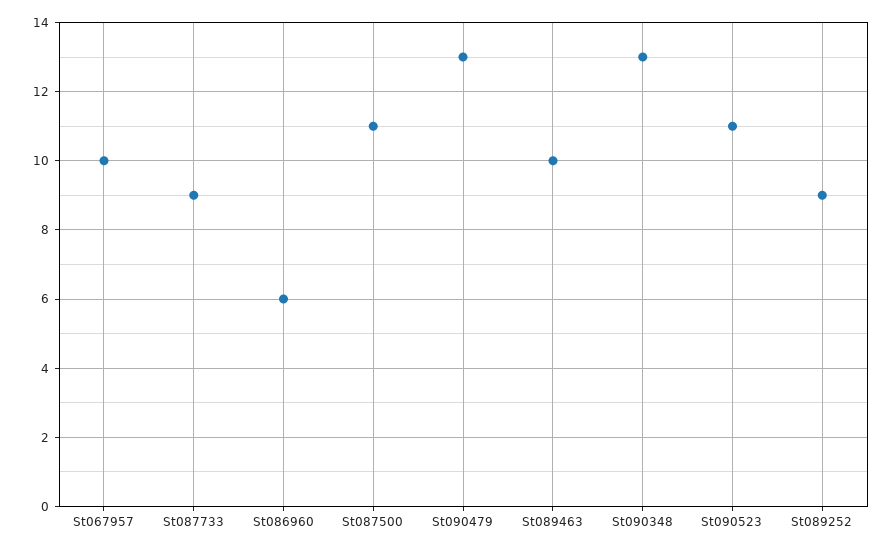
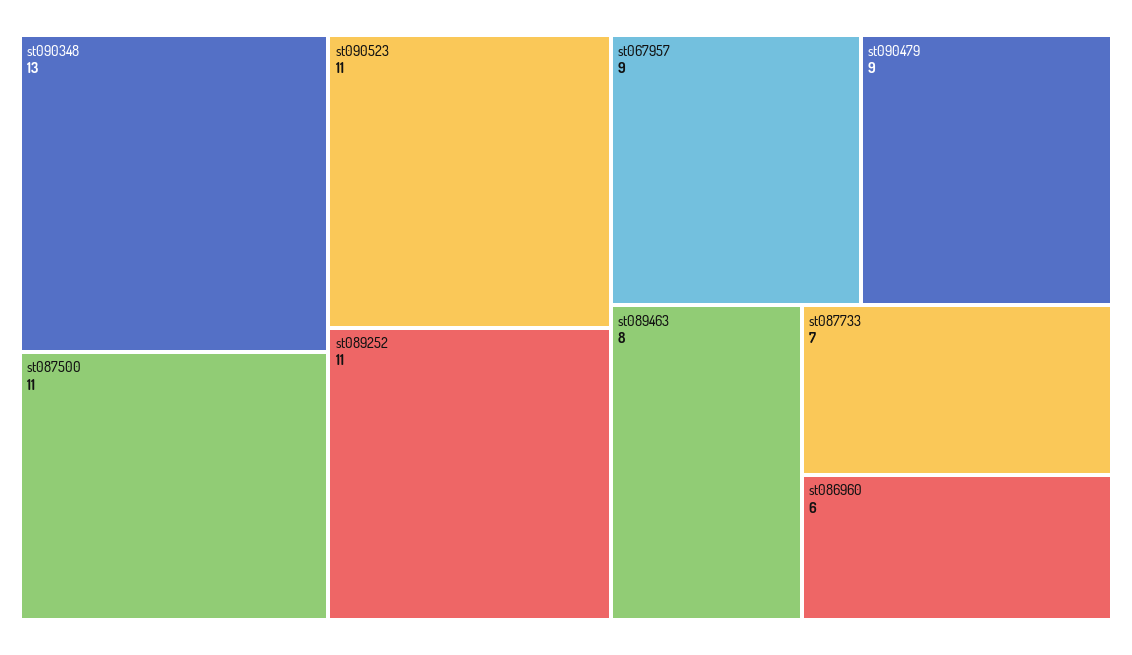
St067957: 10 -> 9
St087733: 9 -> 7
St090479: 13 -> 9
St089463: 10 -> 8
St089252: 9 -> 11

